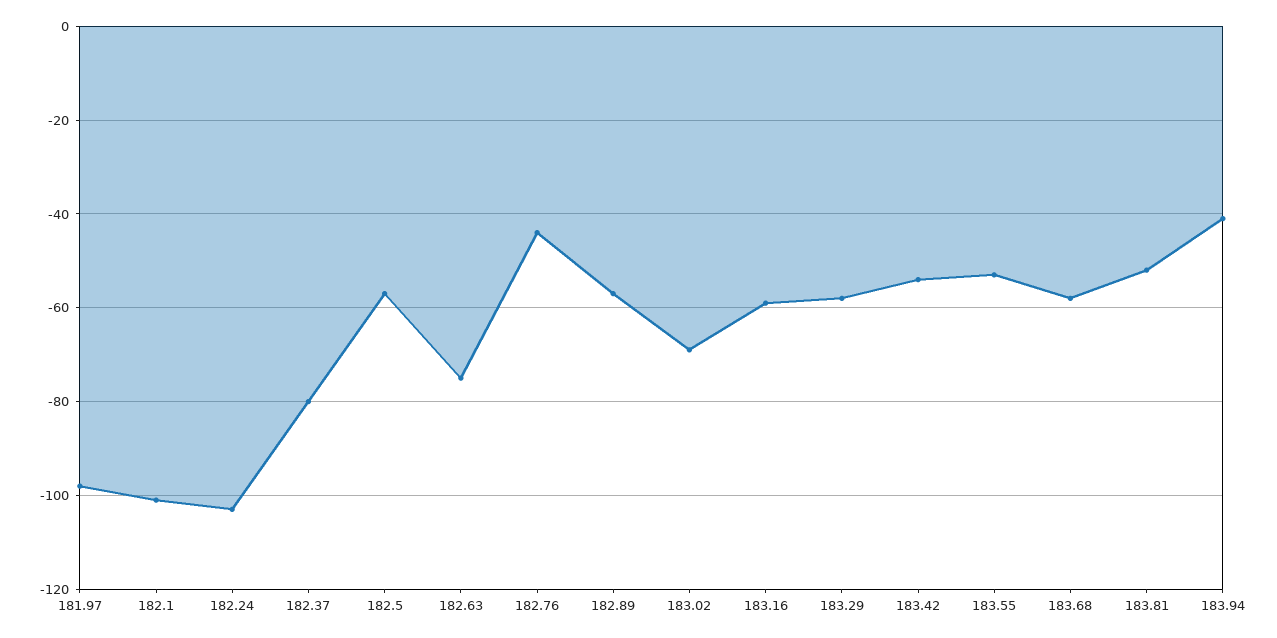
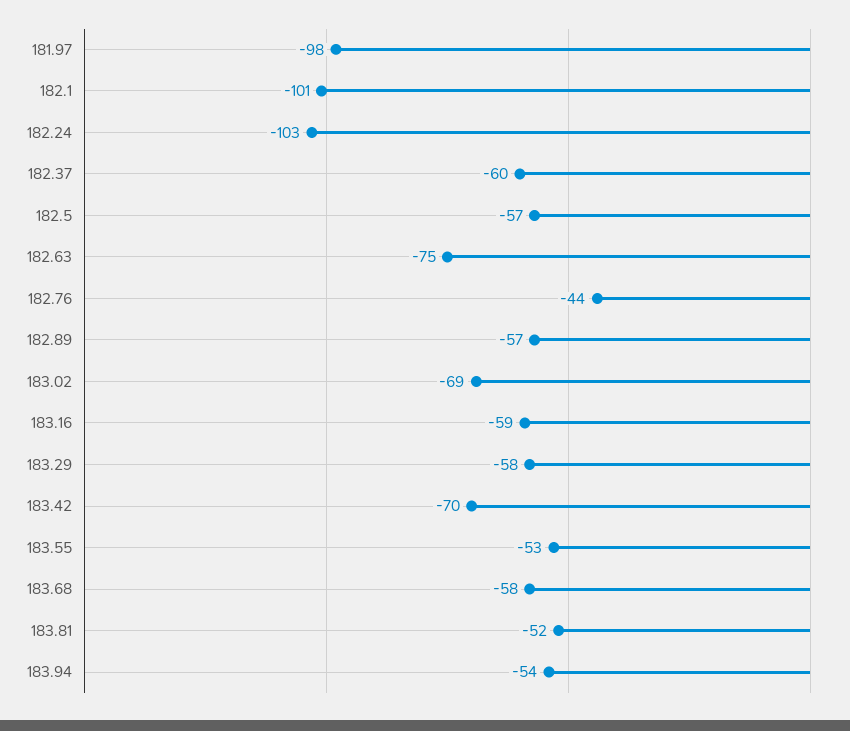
182.37: -80 -> -60
183.42: -55 -> -70
183.94: -40 -> -54

